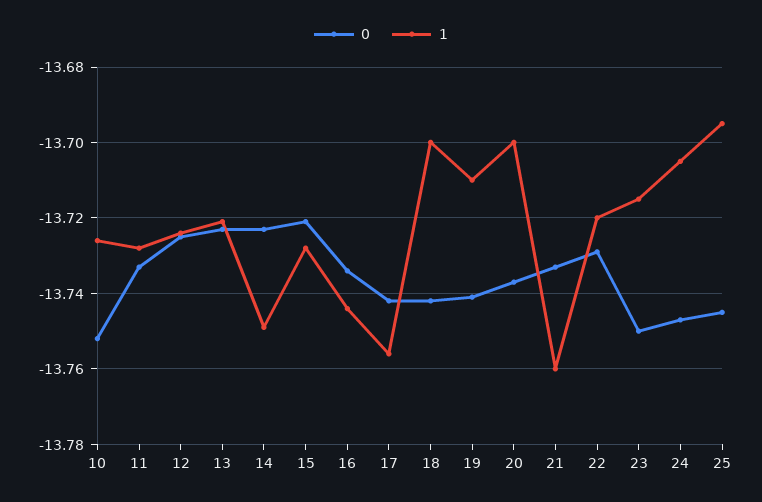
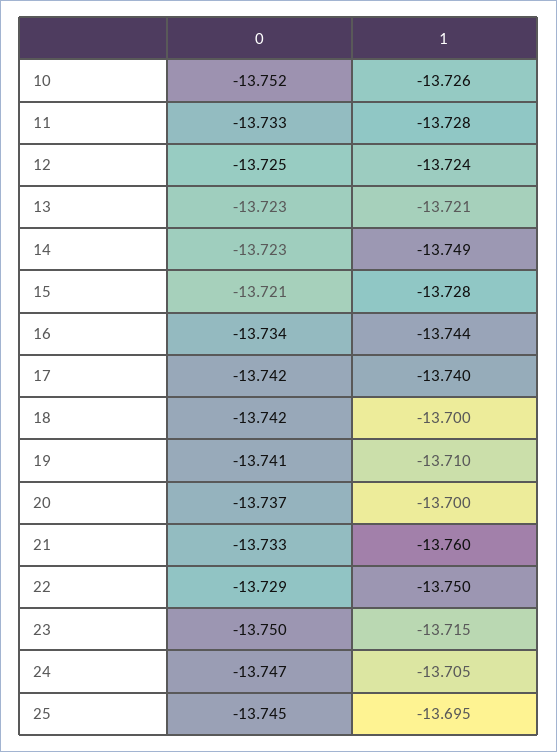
1, 17: -13.755 -> -13.74
1, 22: -13.72 -> -13.75

